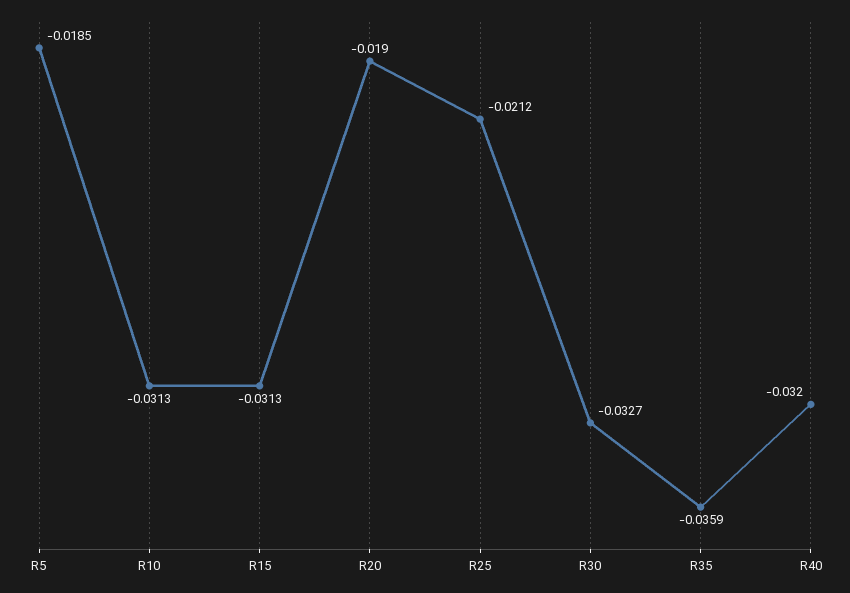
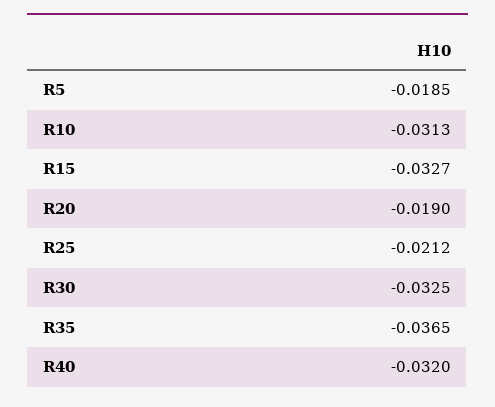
R15: -0.0313 -> -0.0327
R30: -0.0327 -> -0.0325
R35: -0.0359 -> -0.0365

